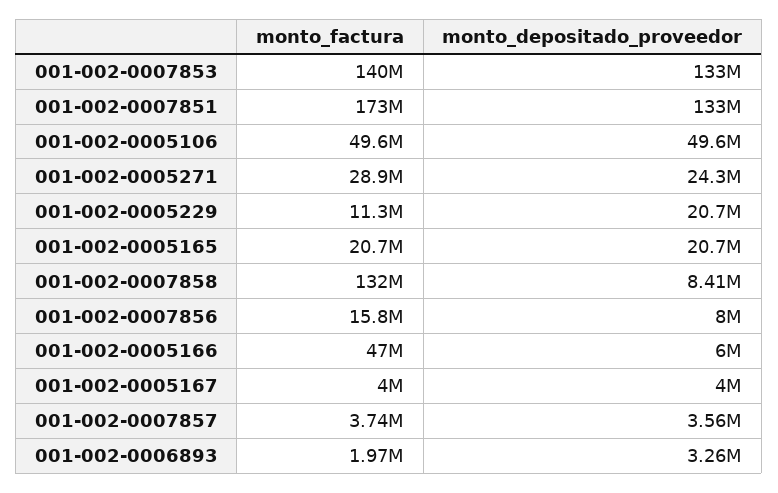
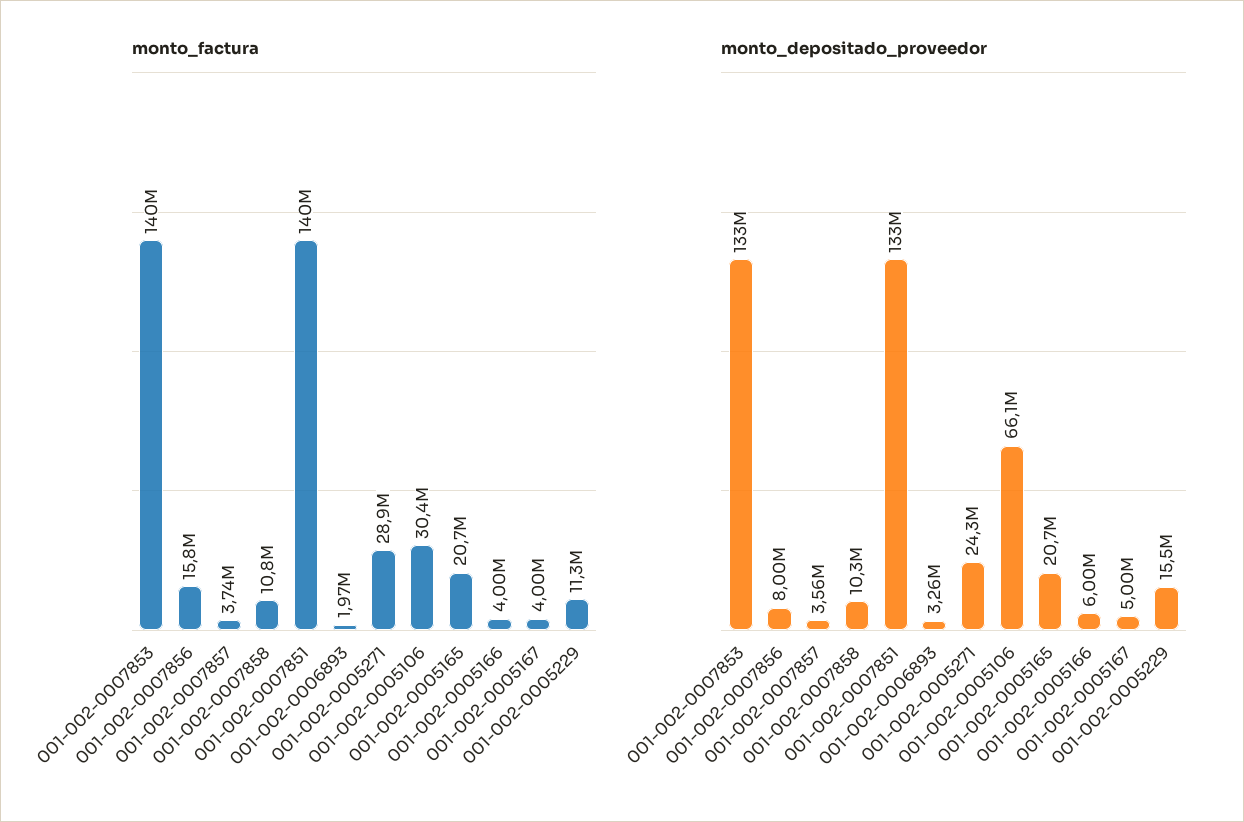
monto_factura, 001-002-0007851: 173000000 -> 140000000
monto_factura, 001-002-0005106: 49600000 -> 30400000
monto_depositado_proveedor, 001-002-0005106: 49600000 -> 66100000
monto_depositado_proveedor, 001-002-0005229: 20700000 -> 15500000
monto_factura, 001-002-0007858: 132000000 -> 10800000
monto_depositado_proveedor, 001-002-0007858: 8410000 -> 10300000
monto_factura, 001-002-0005166: 47000000 -> 4000000
monto_depositado_proveedor, 001-002-0005167: 4000000 -> 5000000

